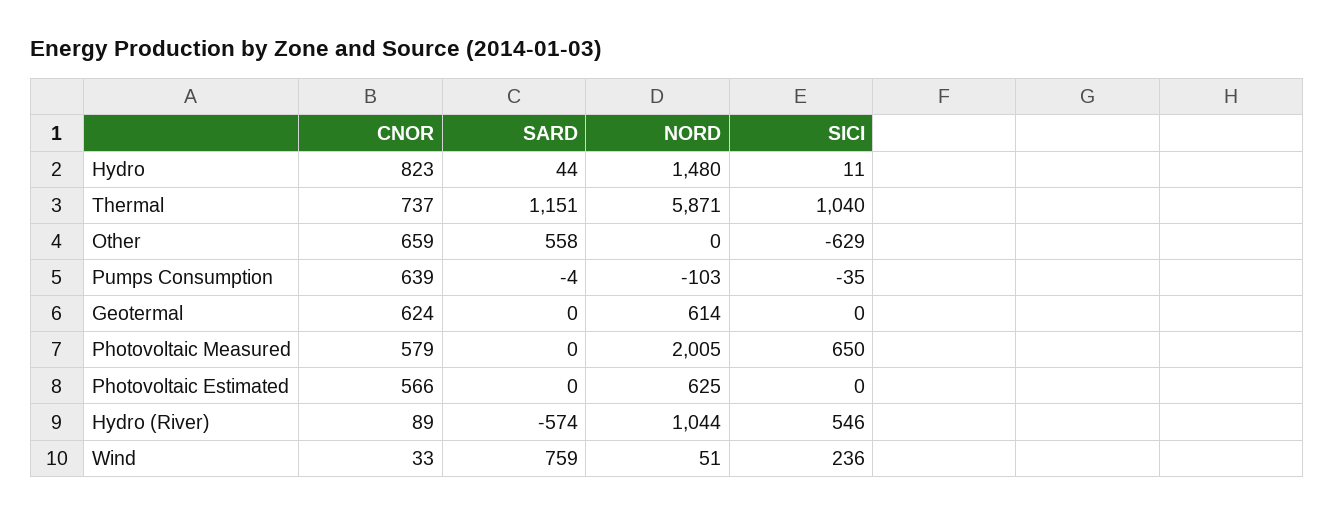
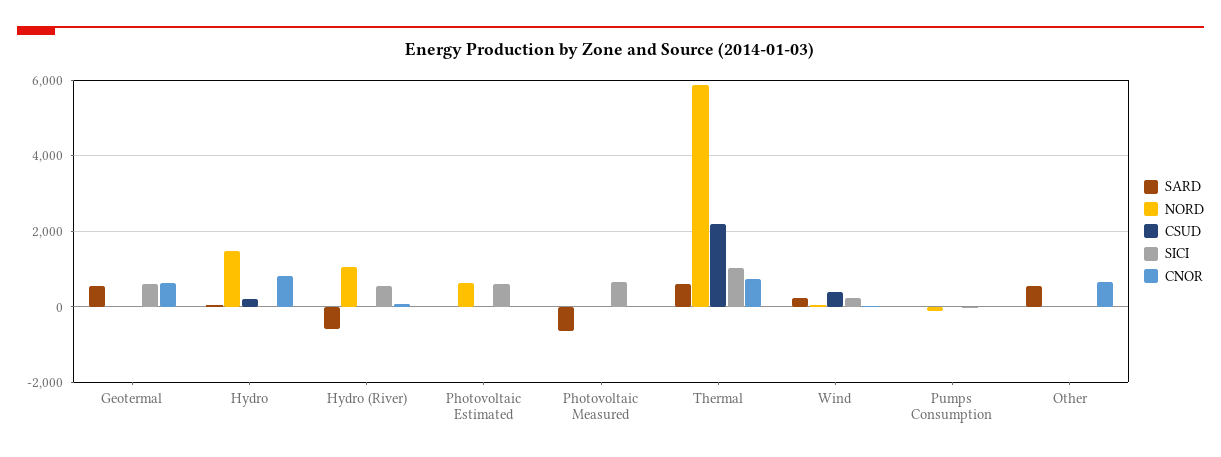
SARD, Thermal: 1151 -> 600
SICI, Other: -629 -> 0
CNOR, Pumps Consumption: 639 -> 0
SARD, Geotermal: 0 -> 600
NORD, Geotermal: 614 -> 0
SICI, Geotermal: 0 -> 600
CNOR, Photovoltaic Measured: 579 -> 0
SARD, Photovoltaic Measured: 0 -> -600
NORD, Photovoltaic Measured: 2005 -> 0
CNOR, Photovoltaic Estimated: 566 -> 0
SICI, Photovoltaic Estimated: 0 -> 600
SARD, Wind: 759 -> 200
CSUD, Geotermal: none -> 0
CSUD, Hydro: none -> 200
CSUD, Hydro (River): none -> 0
CSUD, Photovoltaic Estimated: none -> 0
CSUD, Photovoltaic Measured: none -> 0
CSUD, Thermal: none -> 2200
CSUD, Wind: none -> 400
CSUD, Pumps Consumption: none -> 0
CSUD, Other: none -> 0

